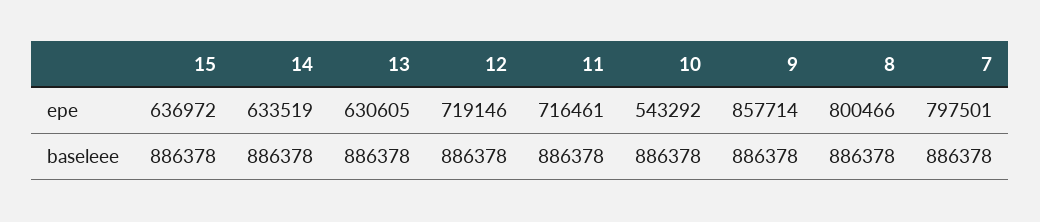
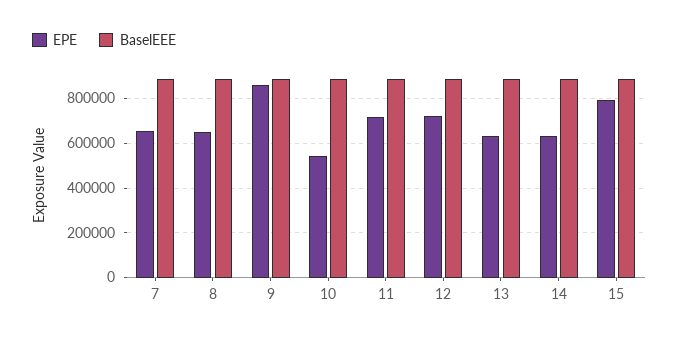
epe, 15: 636972 -> 800000
epe, 8: 800466 -> 650000
epe, 7: 797501 -> 650000

